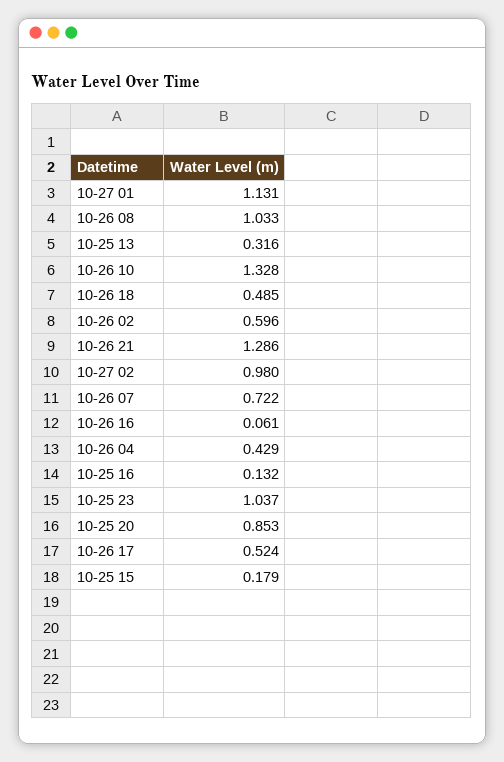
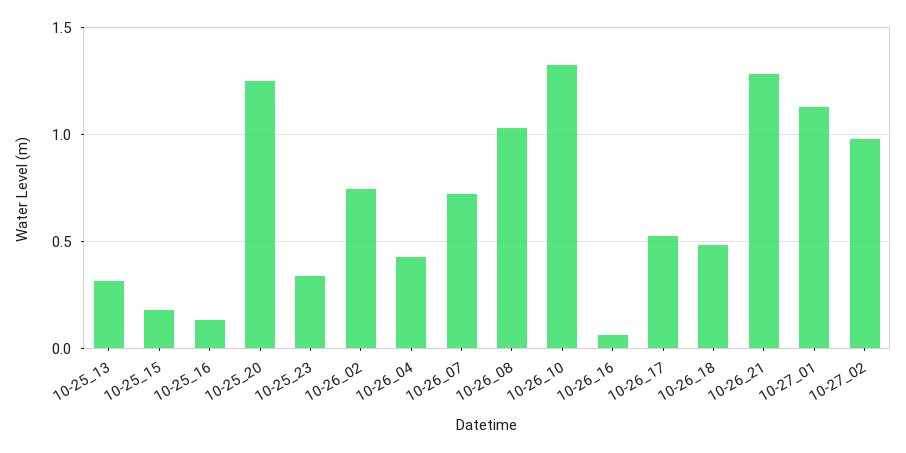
10-26 02: 0.596 -> 0.75
10-25 23: 1.037 -> 0.35
10-25 20: 0.853 -> 1.25

